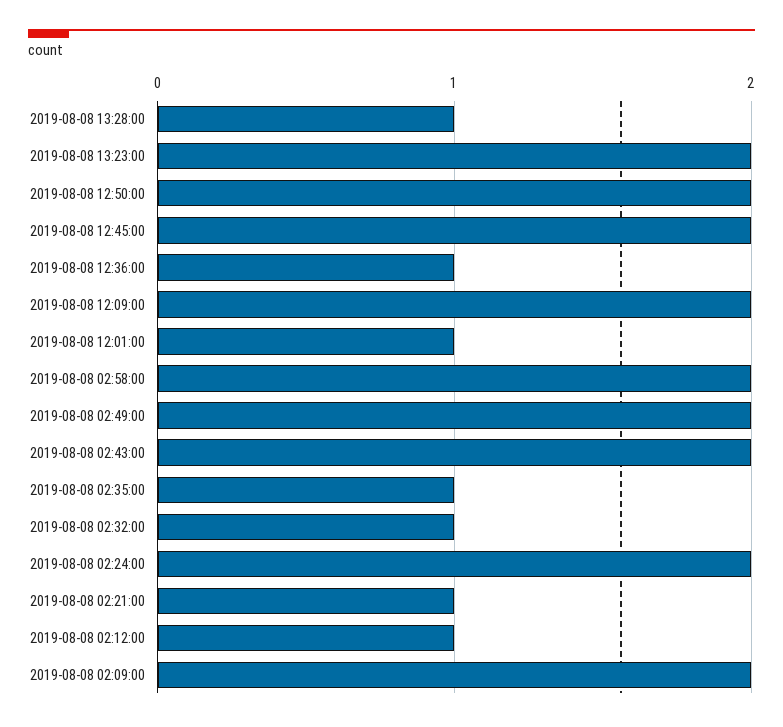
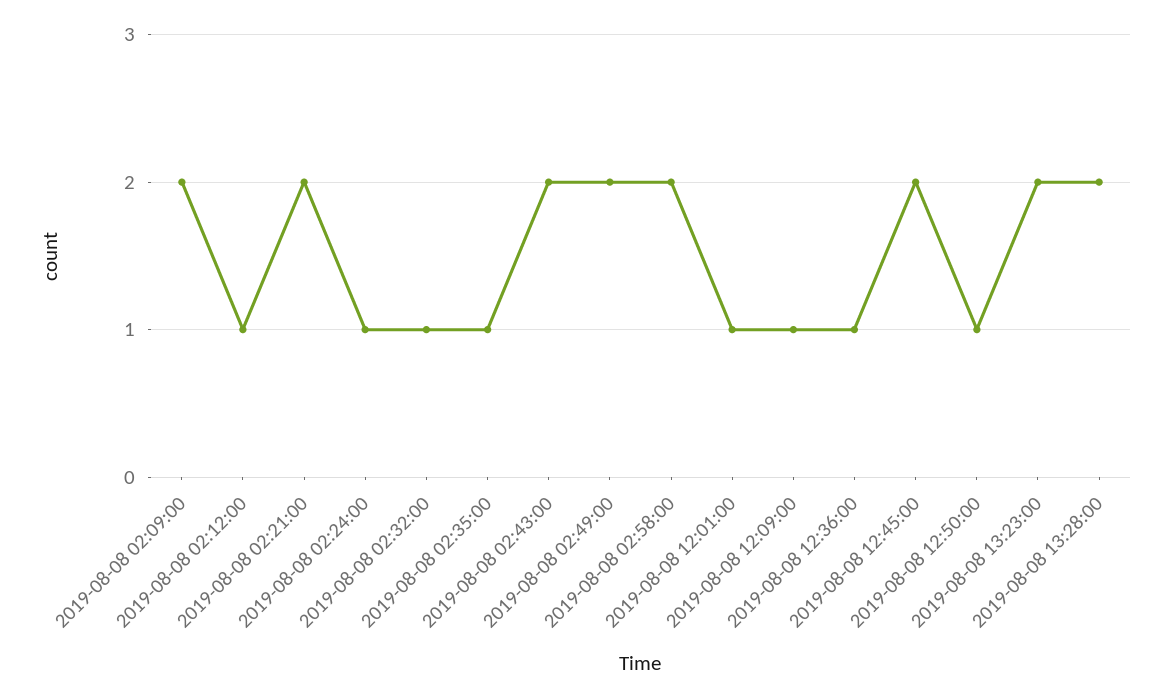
2019-08-08 13:28:00: 1 -> 2
2019-08-08 12:50:00: 2 -> 1
2019-08-08 12:09:00: 2 -> 1
2019-08-08 02:24:00: 2 -> 1
2019-08-08 02:21:00: 1 -> 2

